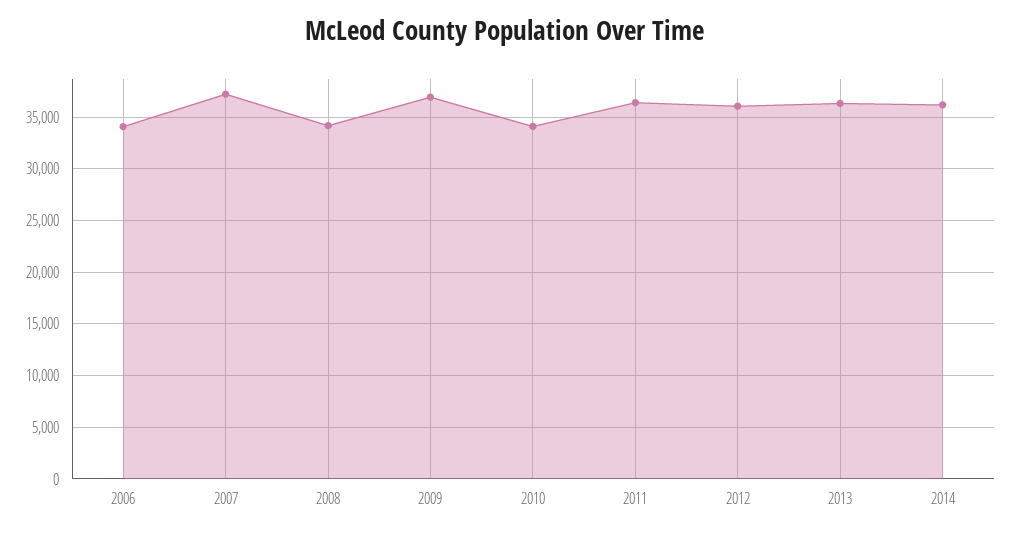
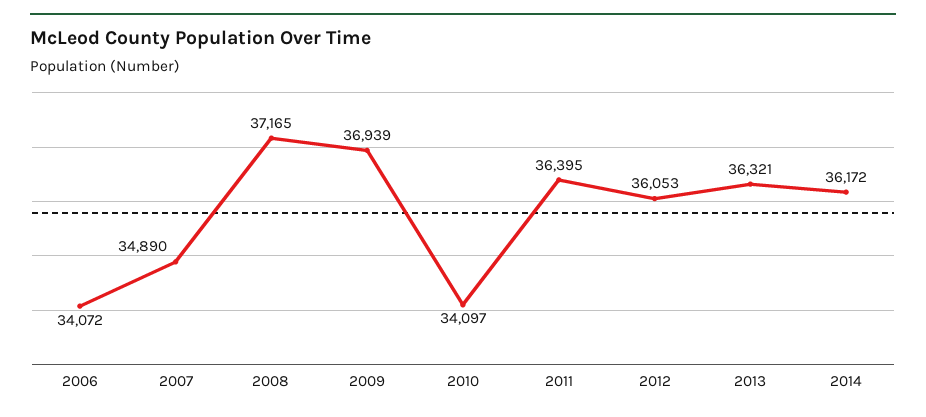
2007: 37000 -> 34890
2008: 34000 -> 37165

